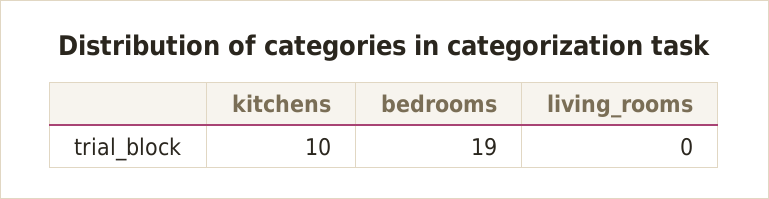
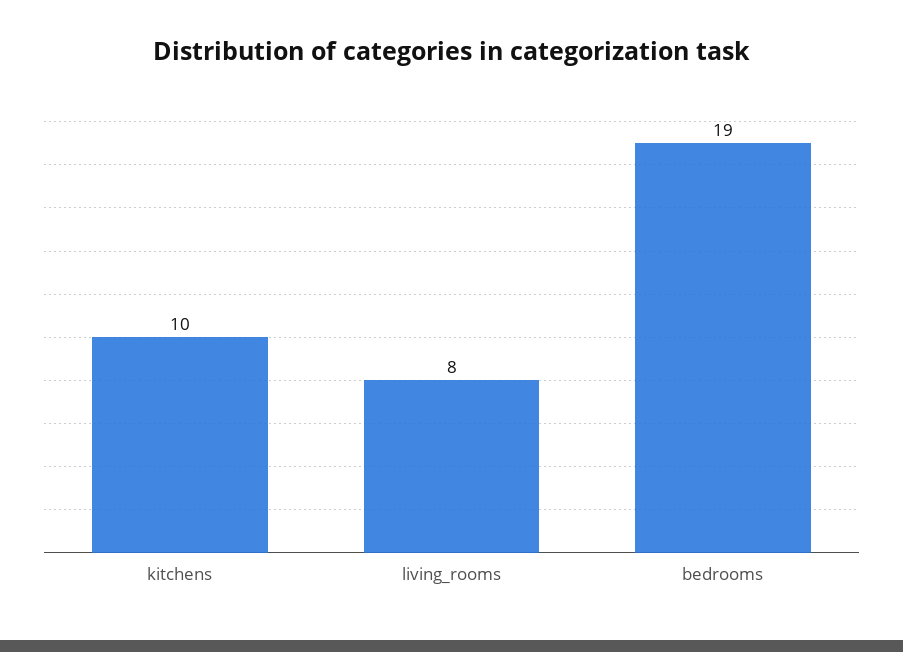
living_rooms: 0 -> 8

